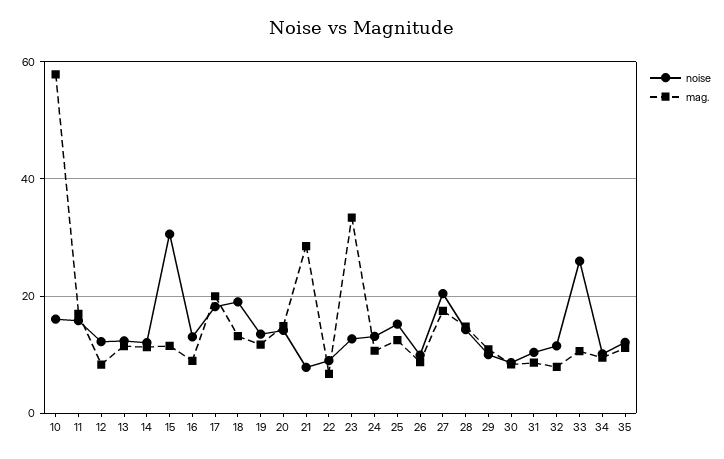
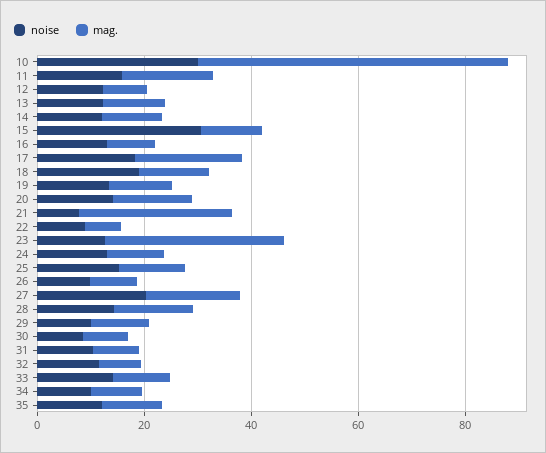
noise, 10: 16 -> 30
noise, 33: 26 -> 15

